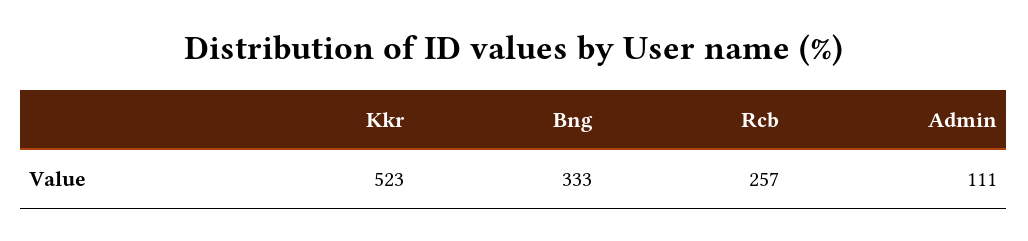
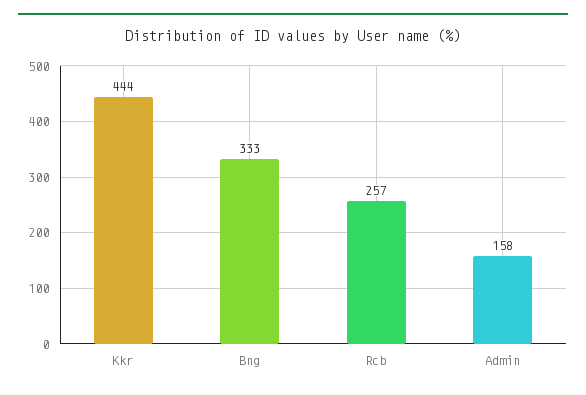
Kkr: 523 -> 444
Admin: 111 -> 158

